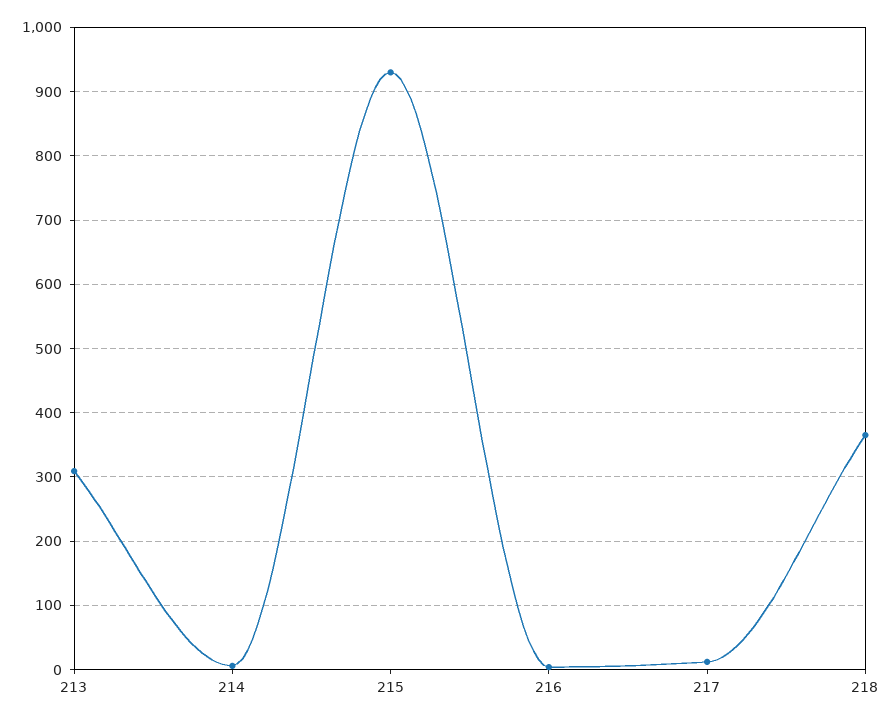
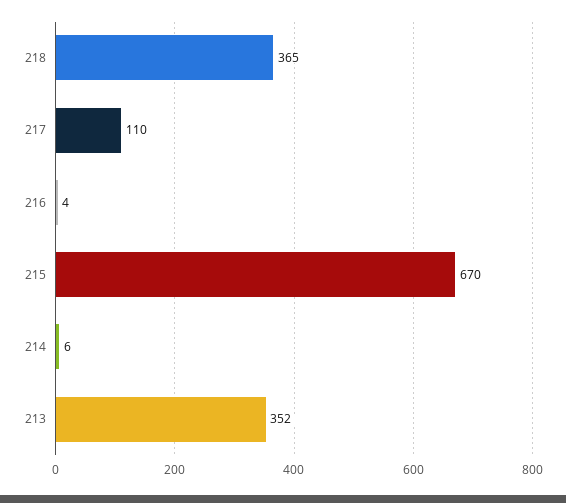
213: 310 -> 352
215: 930 -> 670
217: 10 -> 110

